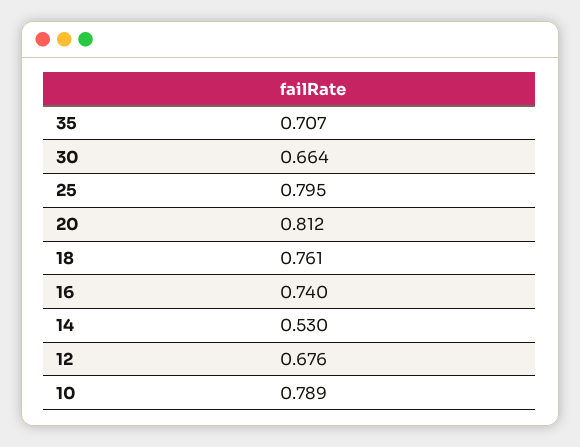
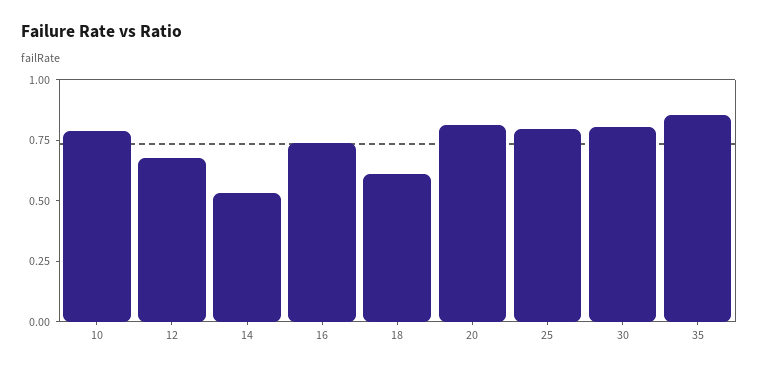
35: 0.707 -> 0.85
30: 0.664 -> 0.8
18: 0.761 -> 0.6

